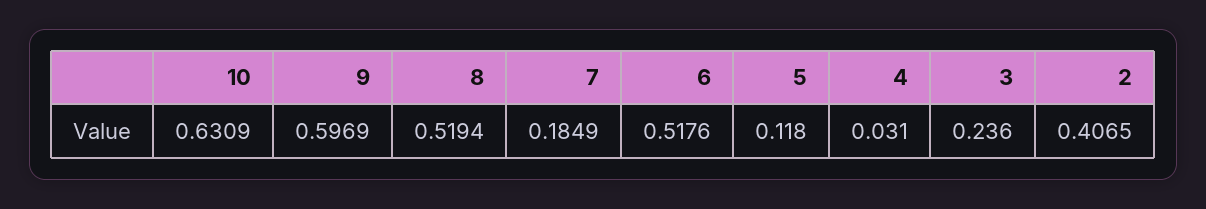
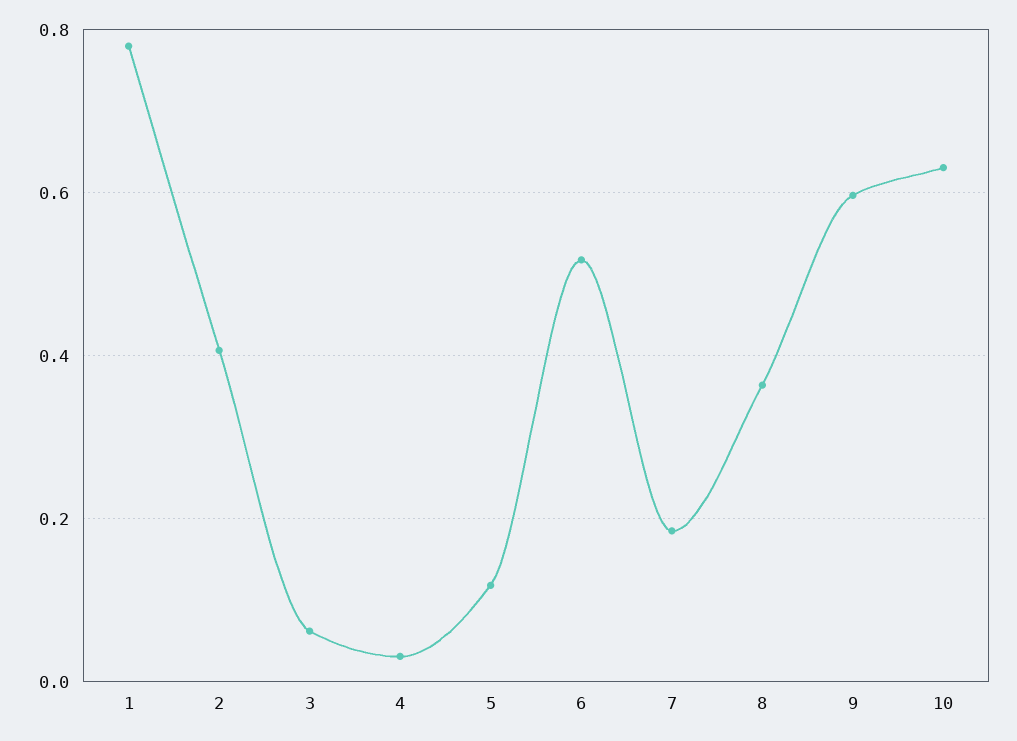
8: 0.5194 -> 0.36
3: 0.236 -> 0.06
1: none -> 0.78

